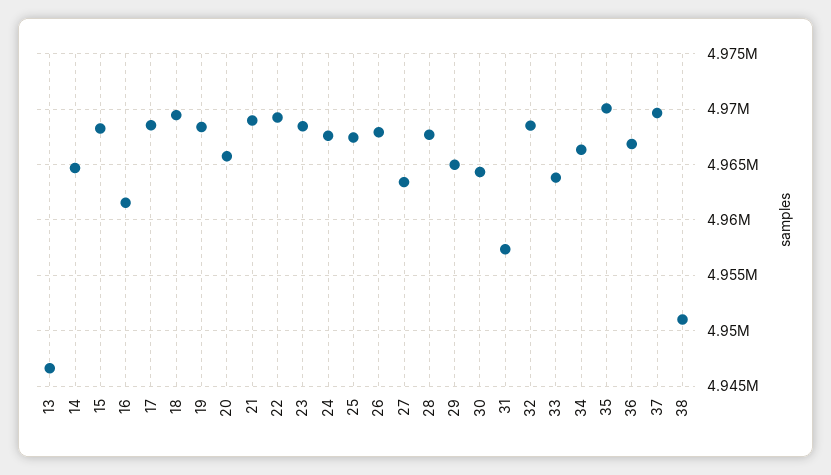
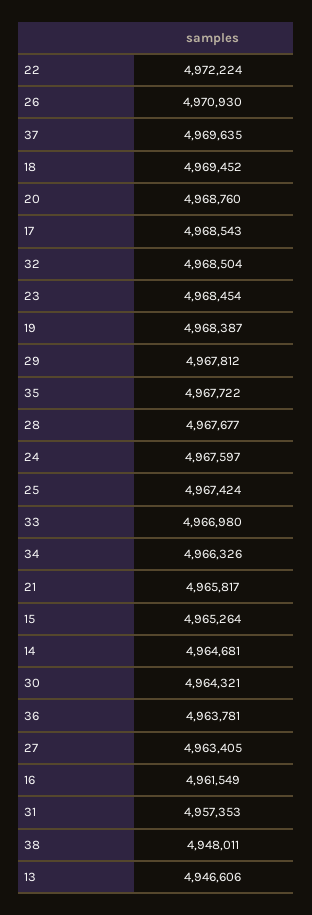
15: 4968000 -> 4965264
20: 4966000 -> 4968760
21: 4969000 -> 4965817
22: 4969000 -> 4972224
26: 4968000 -> 4970930
29: 4965000 -> 4967812
33: 4964000 -> 4966980
35: 4970000 -> 4967722
36: 4967000 -> 4963781
38: 4951000 -> 4948011

